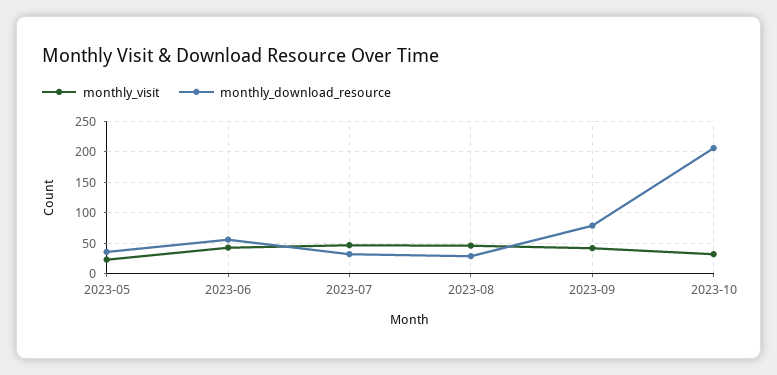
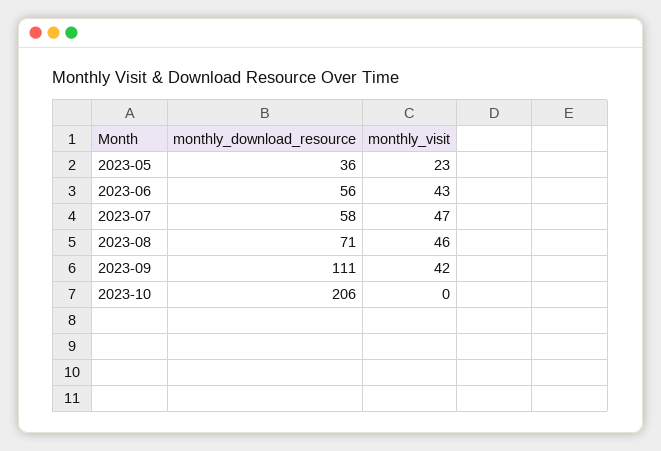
monthly_download_resource, 2023-07: 30 -> 58
monthly_download_resource, 2023-08: 30 -> 71
monthly_download_resource, 2023-09: 80 -> 111
monthly_visit, 2023-10: 30 -> 0

